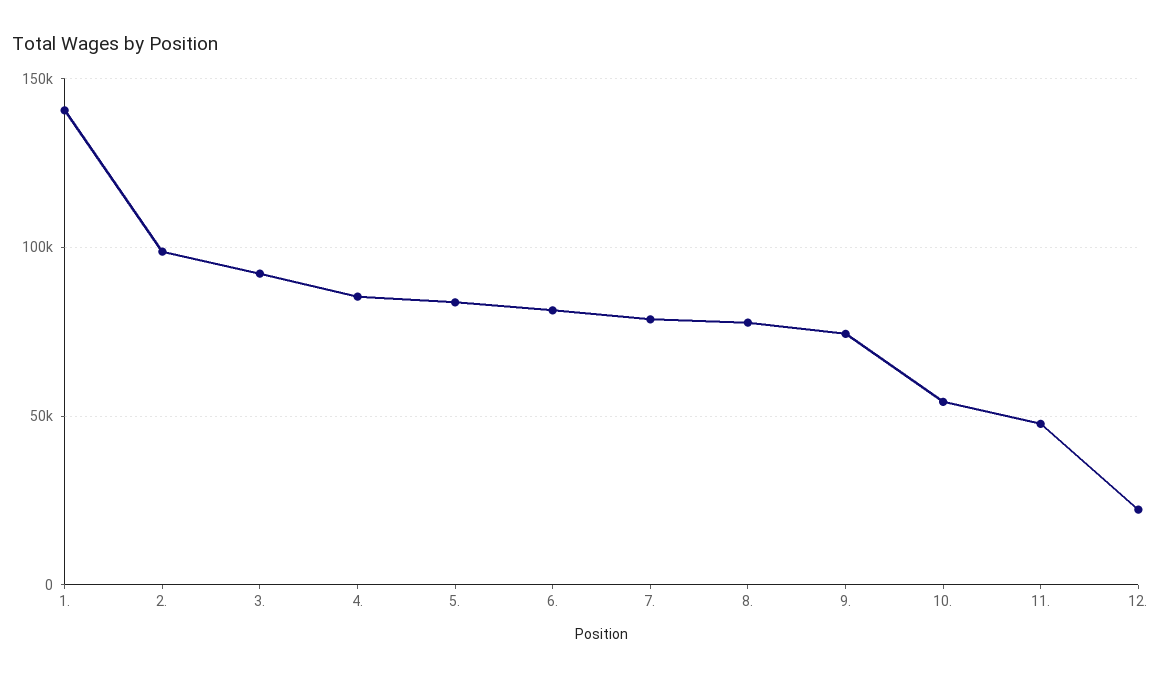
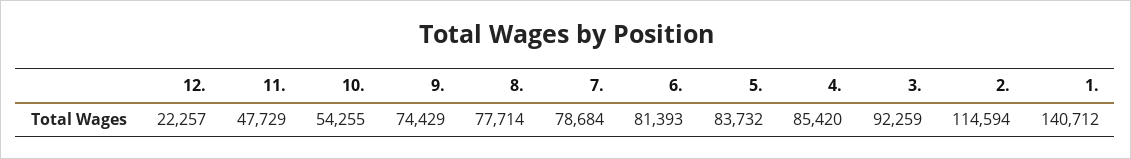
2.: 100000 -> 114594

